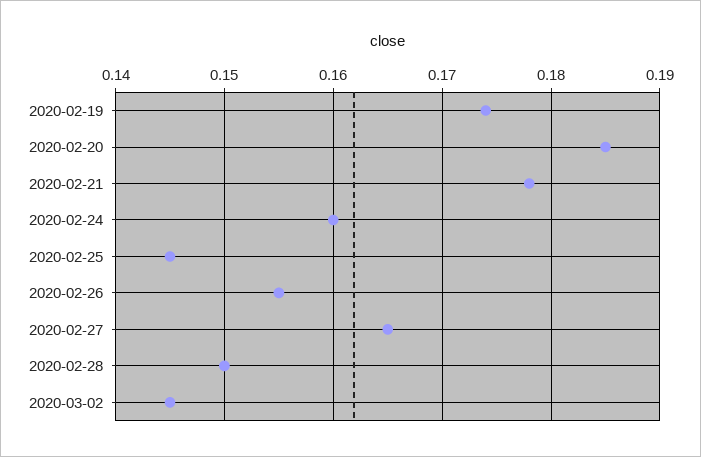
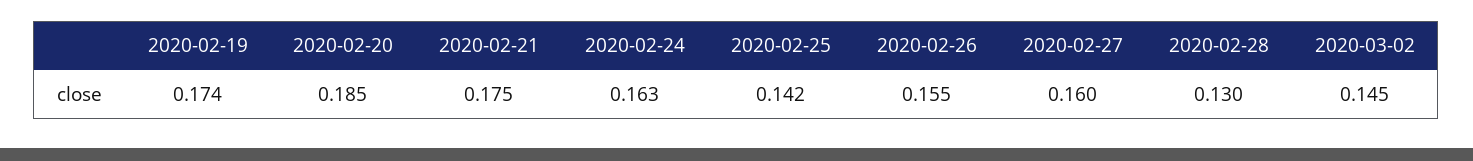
2020-02-21: 0.178 -> 0.175
2020-02-24: 0.16 -> 0.163
2020-02-25: 0.145 -> 0.142
2020-02-27: 0.165 -> 0.16
2020-02-28: 0.15 -> 0.13

